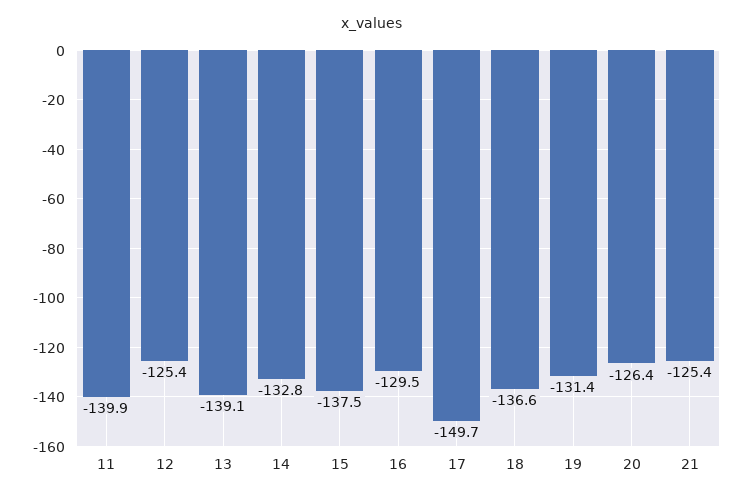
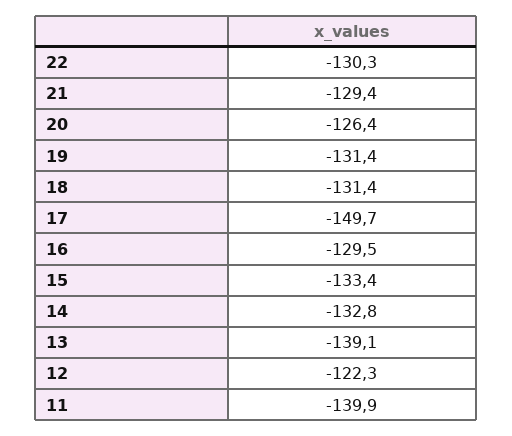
12: -125.4 -> -122.3
15: -137.5 -> -133.4
18: -136.6 -> -131.4
21: -125.4 -> -129.4
22: none -> -130.3

